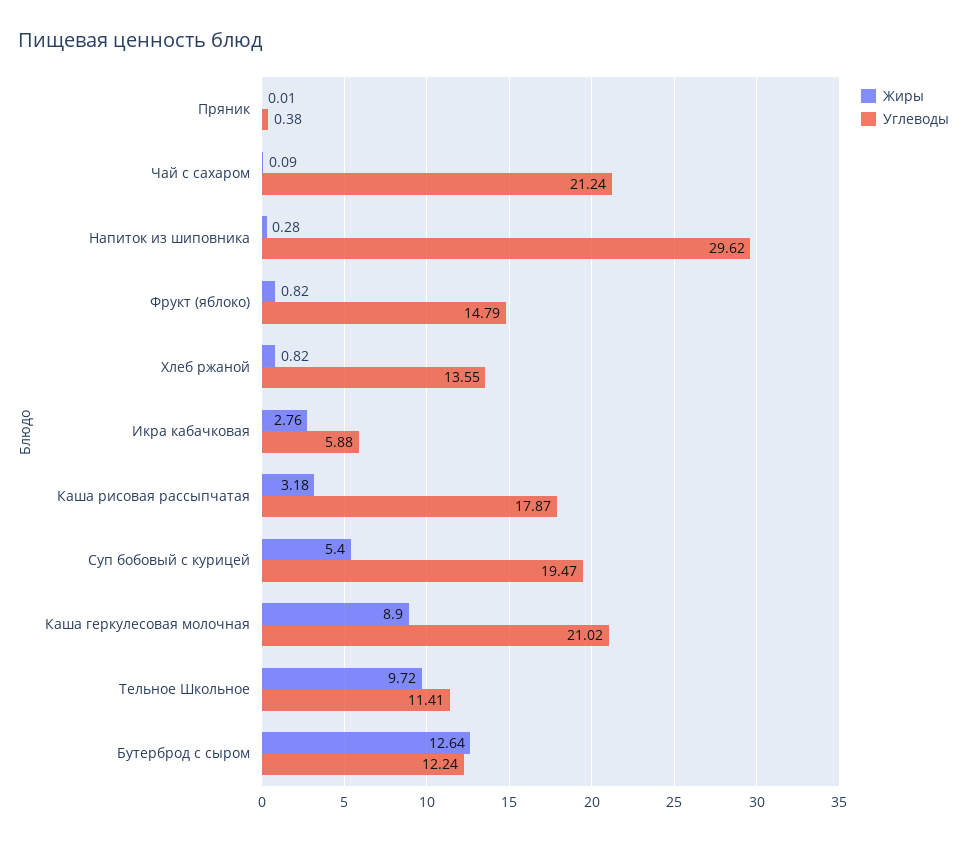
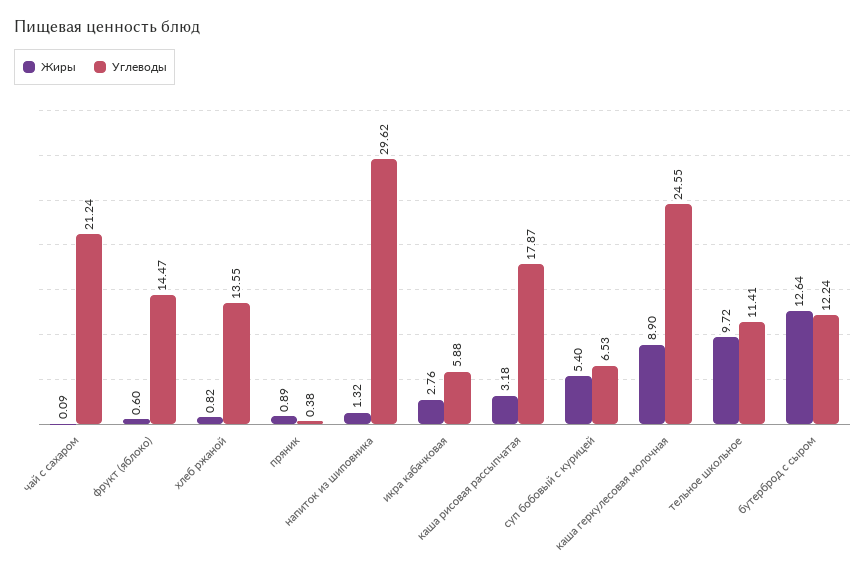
Жиры, Пряник: 0.01 -> 0.89
Жиры, Напиток из шиповника: 0.28 -> 1.32
Жиры, Фрукт (яблоко): 0.82 -> 0.6
Углеводы, Фрукт (яблоко): 14.79 -> 14.47
Углеводы, Суп бобовый с курицей: 19.47 -> 6.53
Углеводы, Каша геркулесовая молочная: 21.02 -> 24.55

